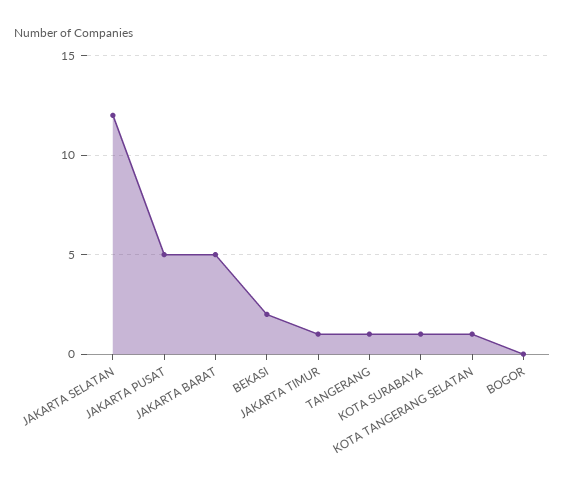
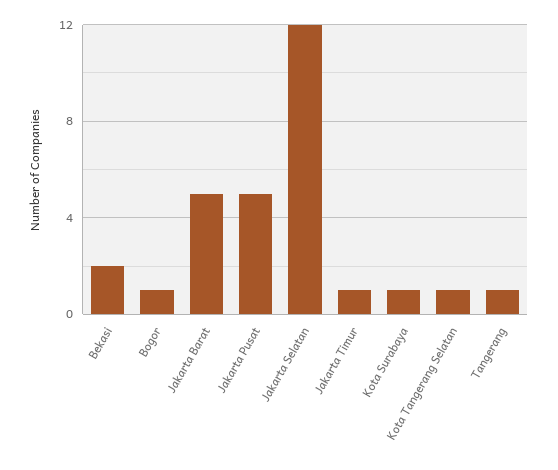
BOGOR: 0 -> 1

